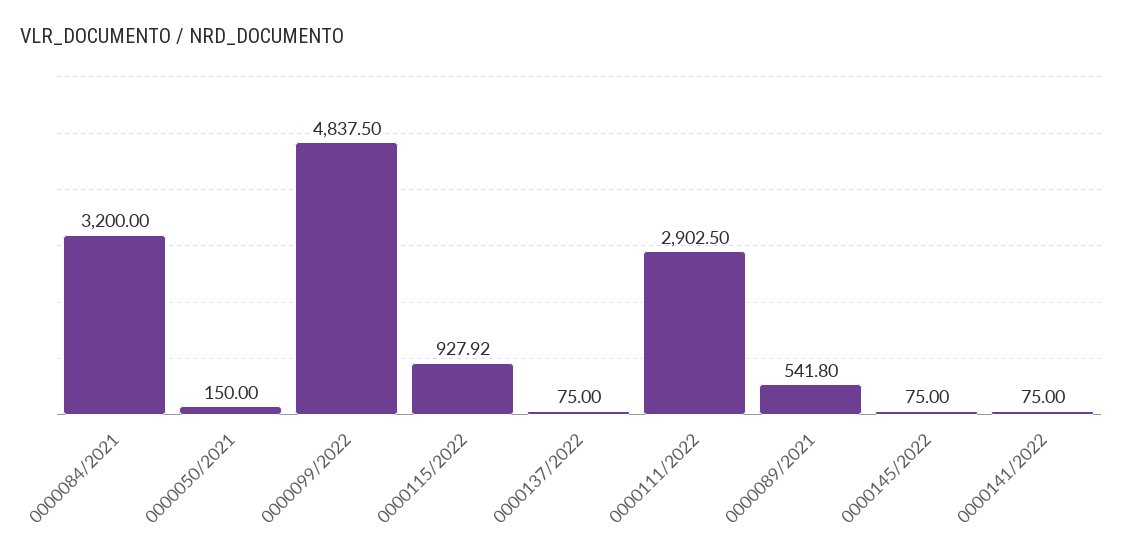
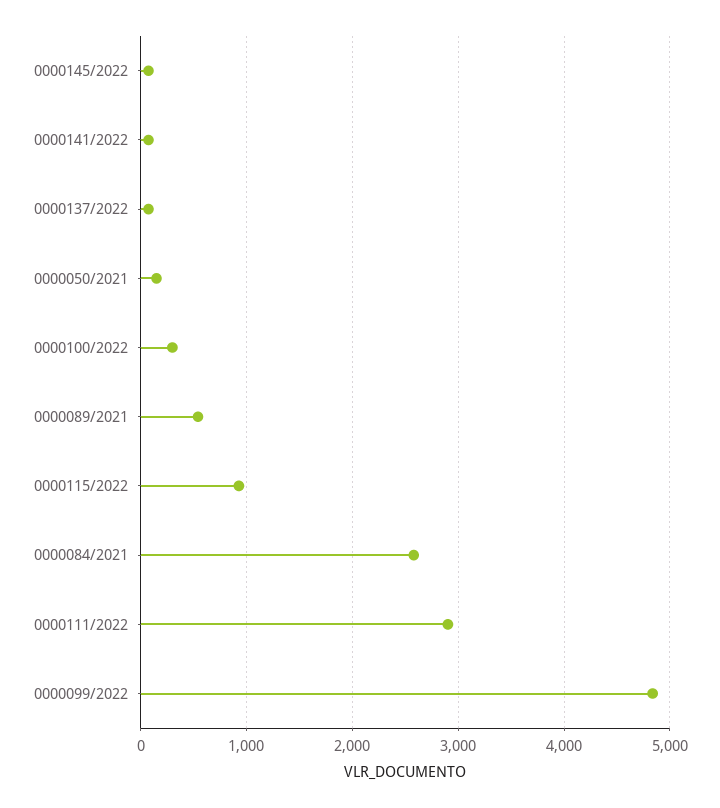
0000084/2021: 3200 -> 2600
0000100/2022: none -> 300

